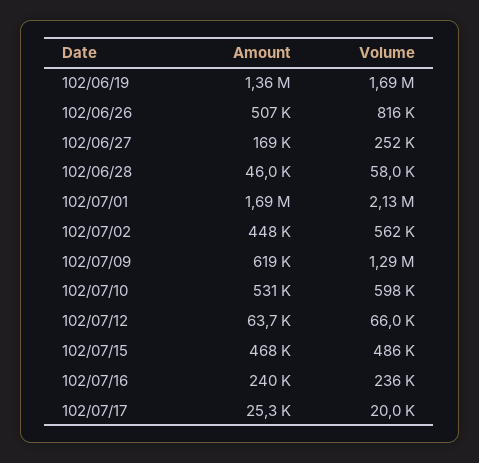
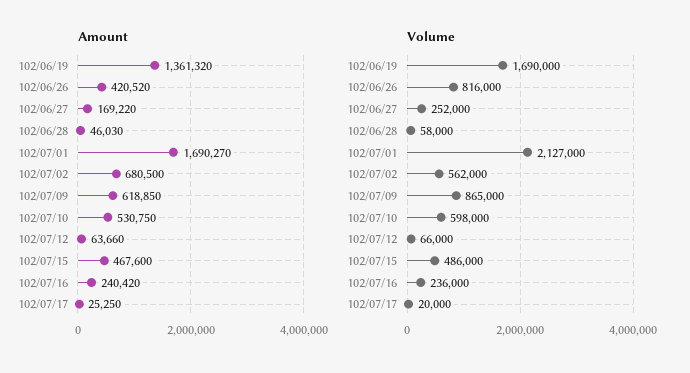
Amount, 102/06/26: 507000 -> 420520
Amount, 102/07/02: 448000 -> 680500
Volume, 102/07/09: 1290000 -> 865000

